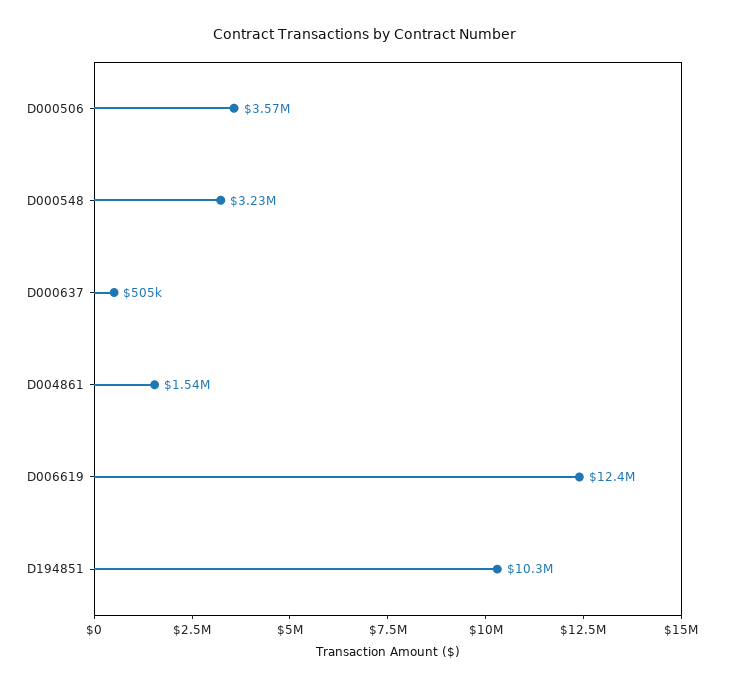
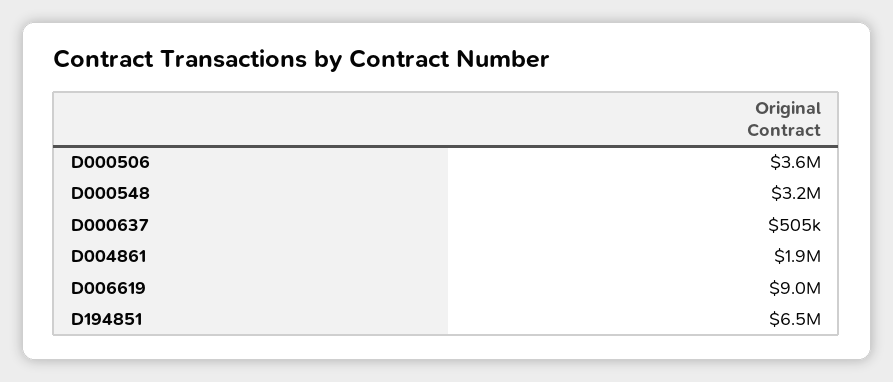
D004861: 1540000 -> 1900000
D006619: 12400000 -> 9000000
D194851: 10300000 -> 6500000

